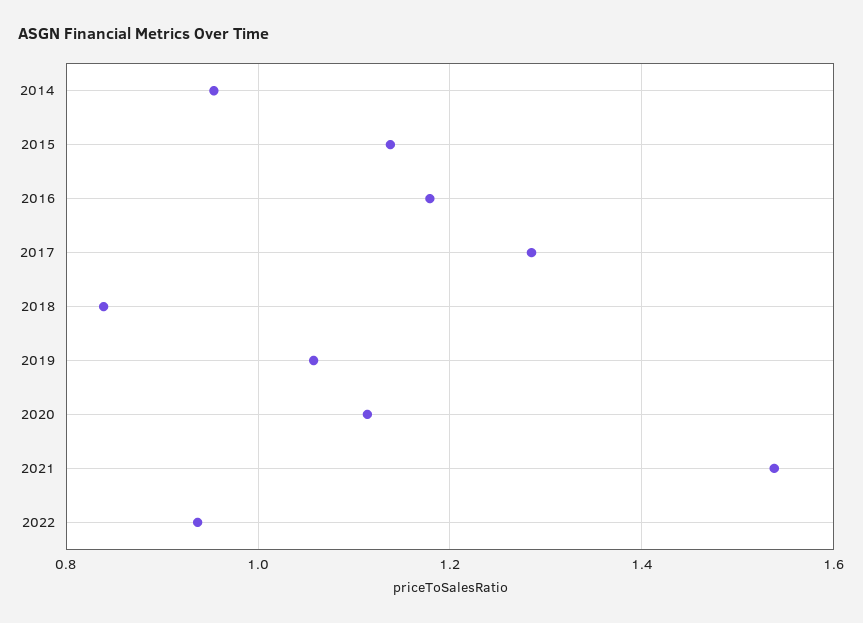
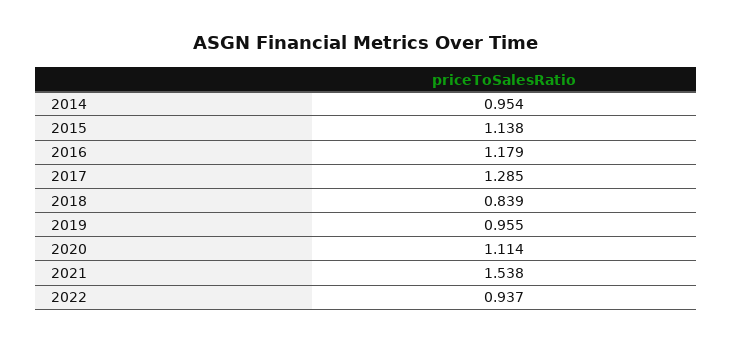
2019: 1.06 -> 0.955

